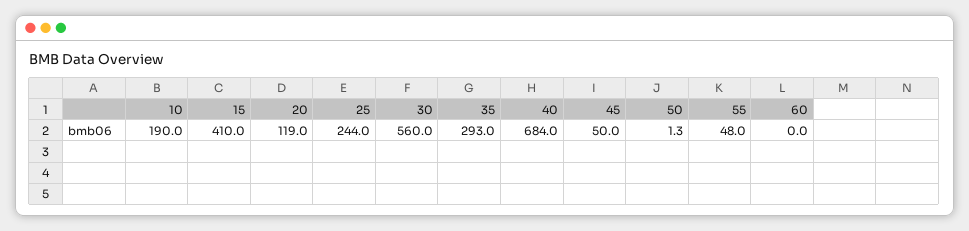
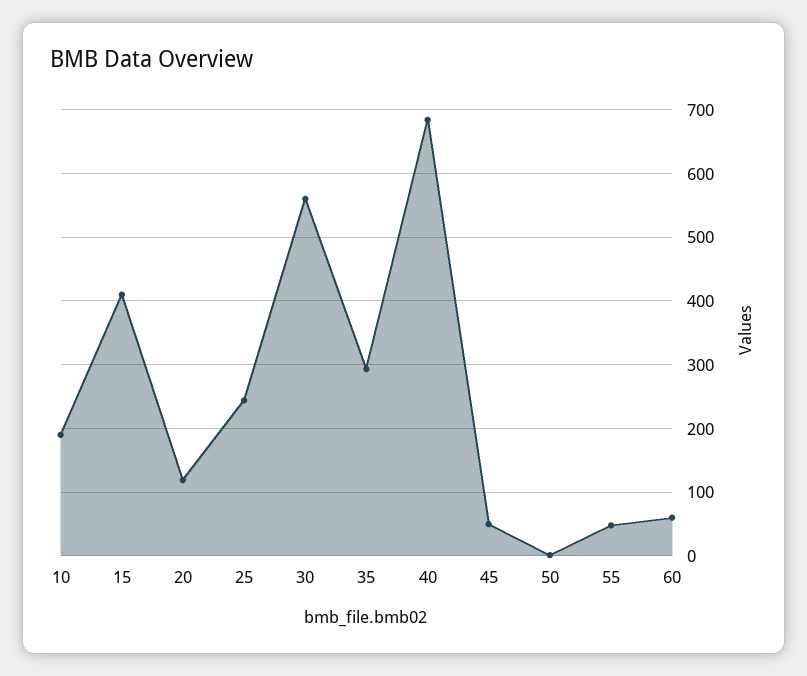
60: 0 -> 60

